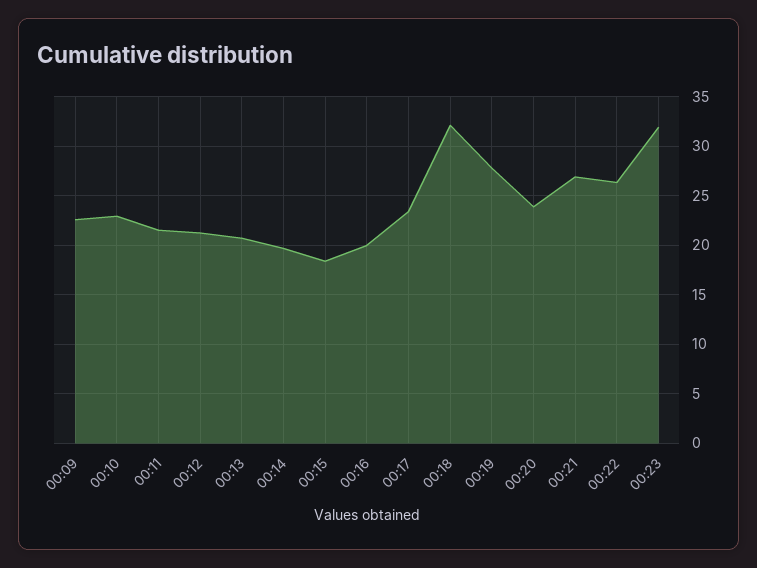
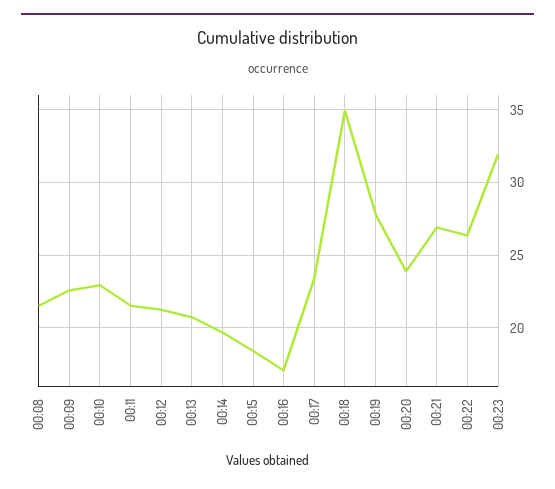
00:16: 20 -> 17
00:18: 32 -> 35
00:08: none -> 21.5

